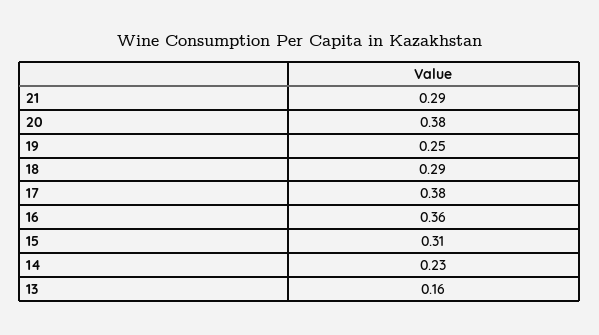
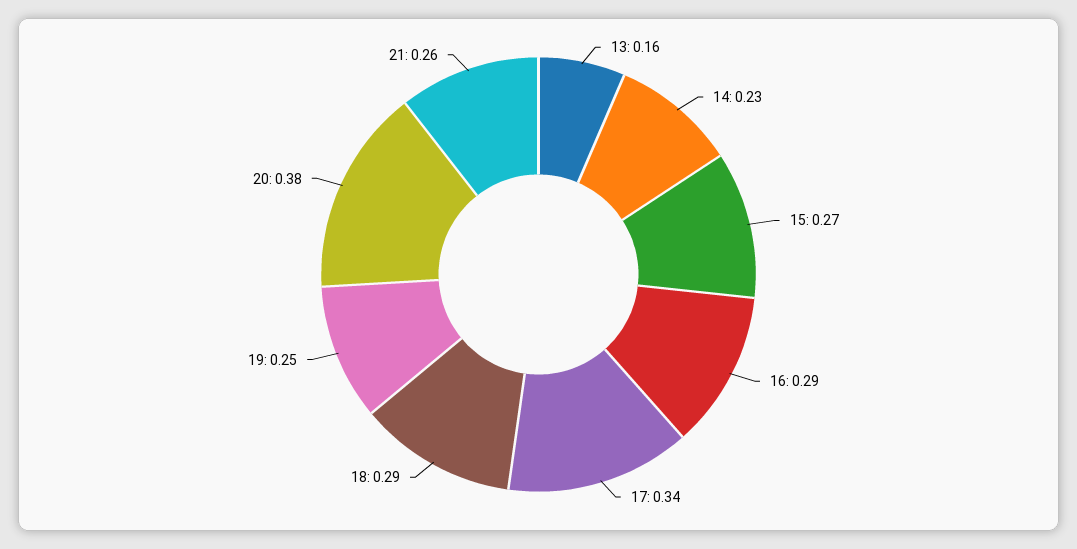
21: 0.29 -> 0.26
17: 0.38 -> 0.34
16: 0.36 -> 0.29
15: 0.31 -> 0.27

